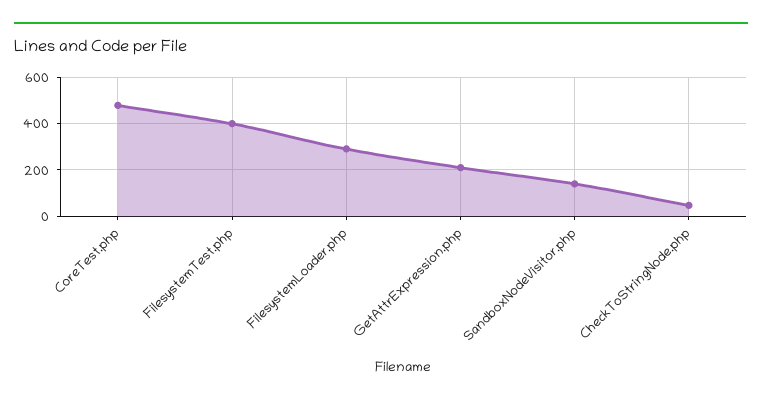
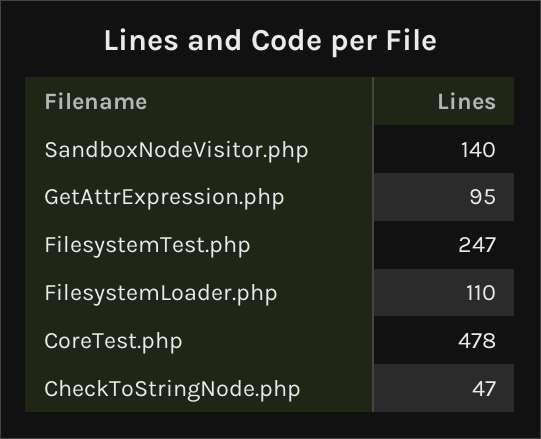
FilesystemTest.php: 400 -> 247
FilesystemLoader.php: 300 -> 110
GetAttrExpression.php: 200 -> 95

